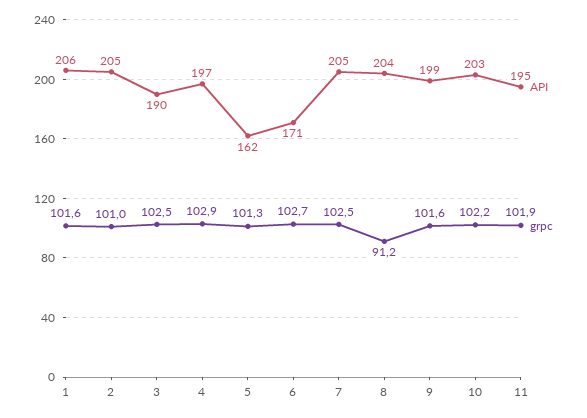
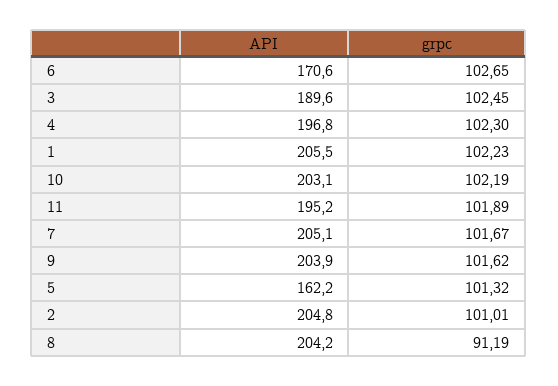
grpc, 1: 101.6 -> 102.23
grpc, 4: 102.9 -> 102.3
grpc, 7: 102.5 -> 101.67
API, 9: 199 -> 203.9

